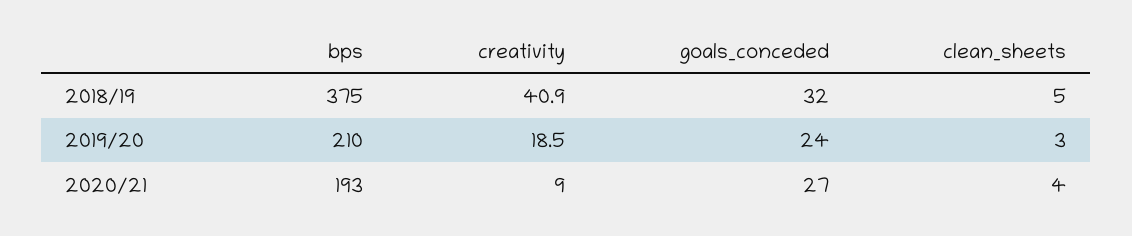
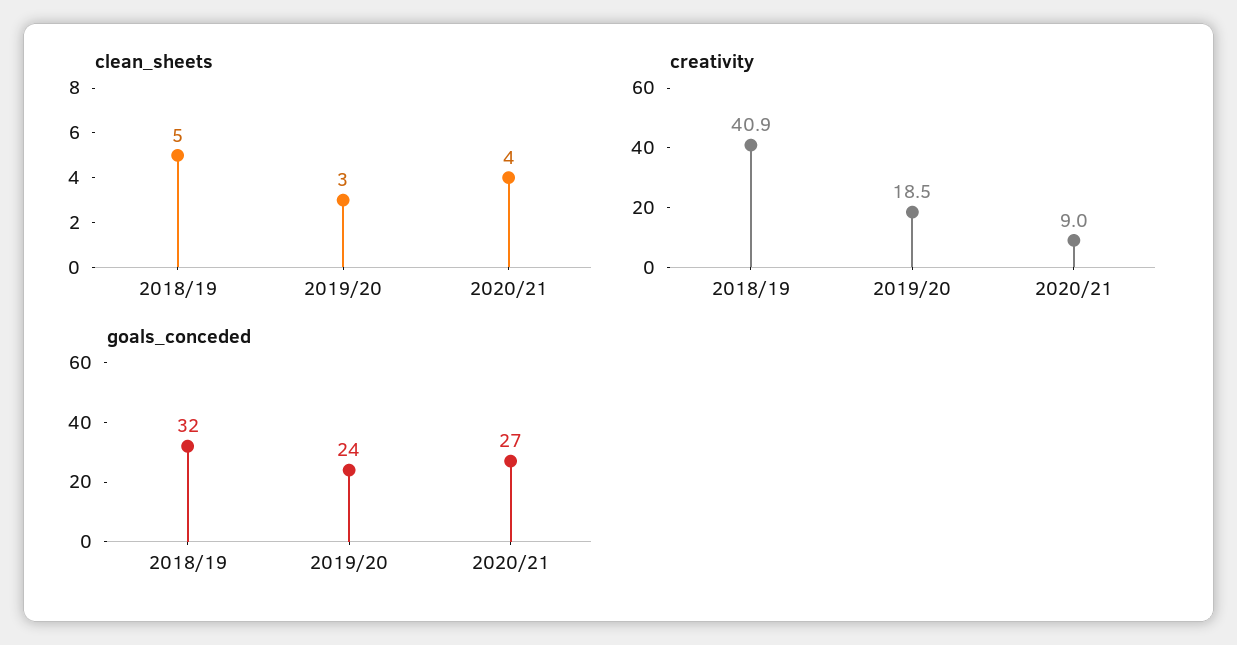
bps, 2018/19: 375 -> none
bps, 2019/20: 210 -> none
bps, 2020/21: 193 -> none

